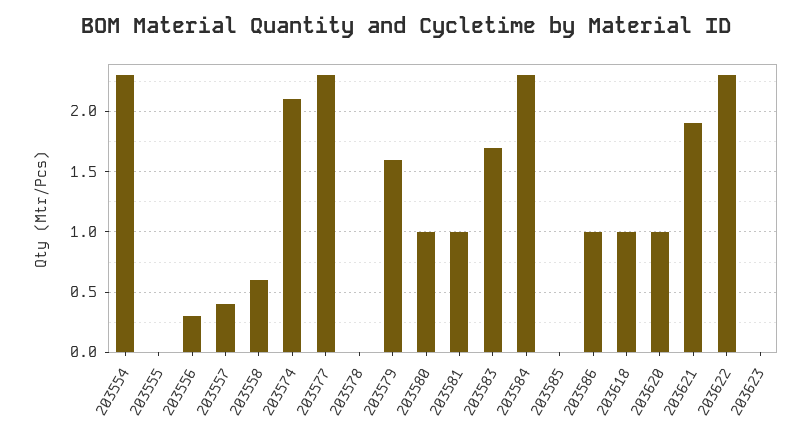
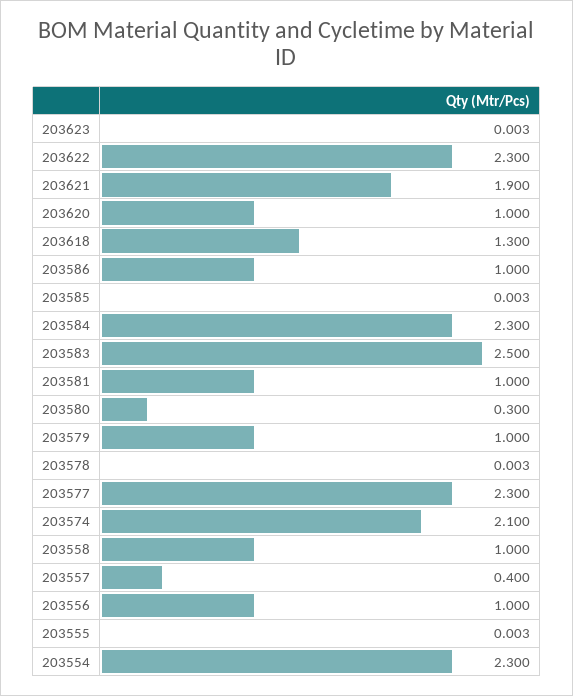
203556: 0.3 -> 1
203558: 0.6 -> 1
203579: 1.6 -> 1
203580: 1 -> 0.3
203583: 1.7 -> 2.5
203618: 1 -> 1.3

